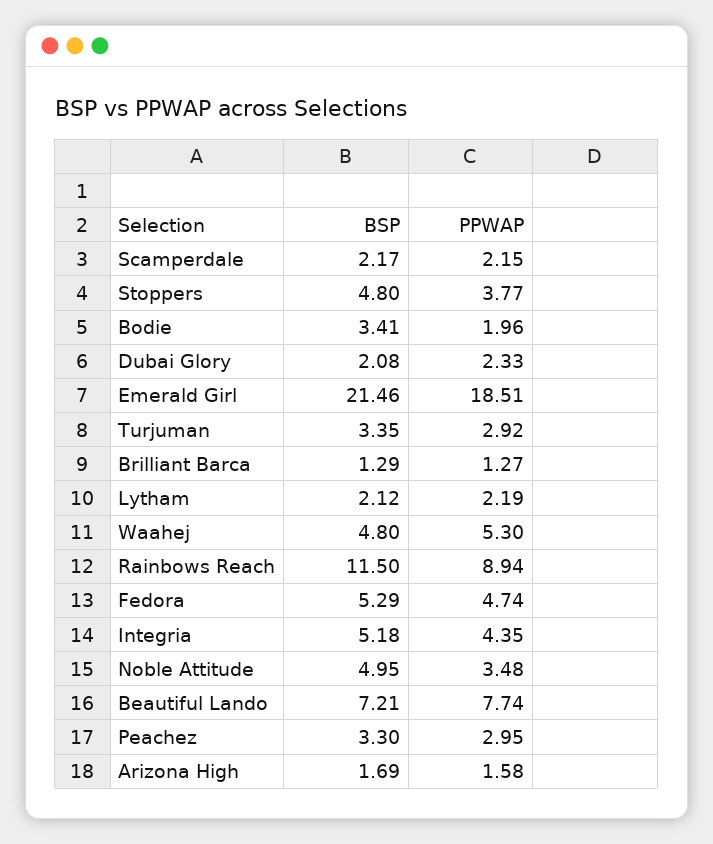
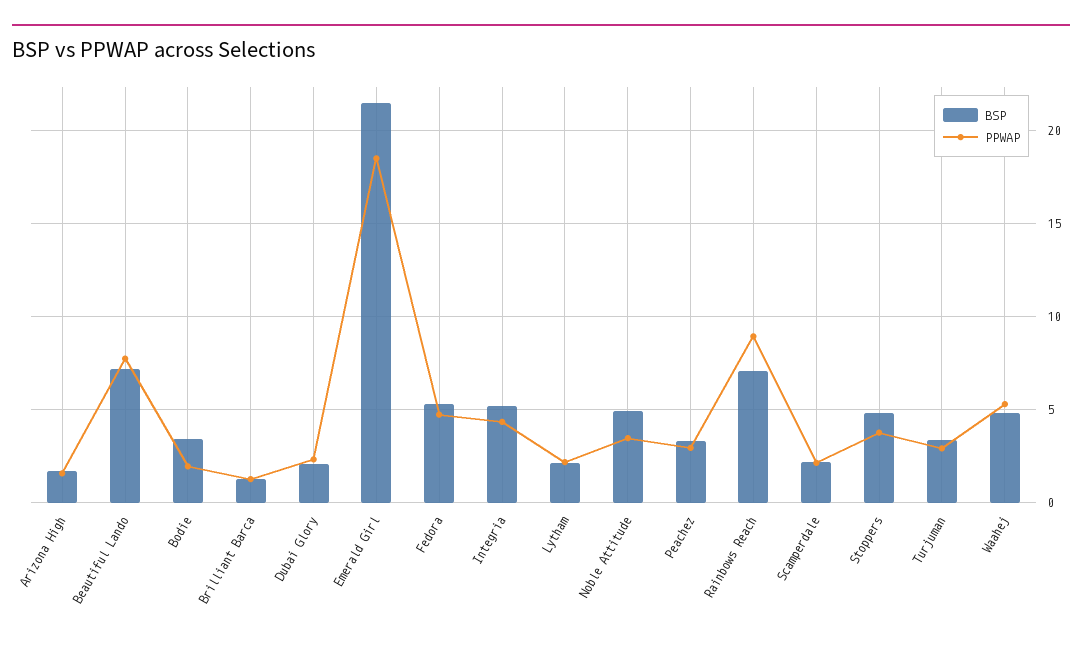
BSP, Rainbows Reach: 11.5 -> 7

